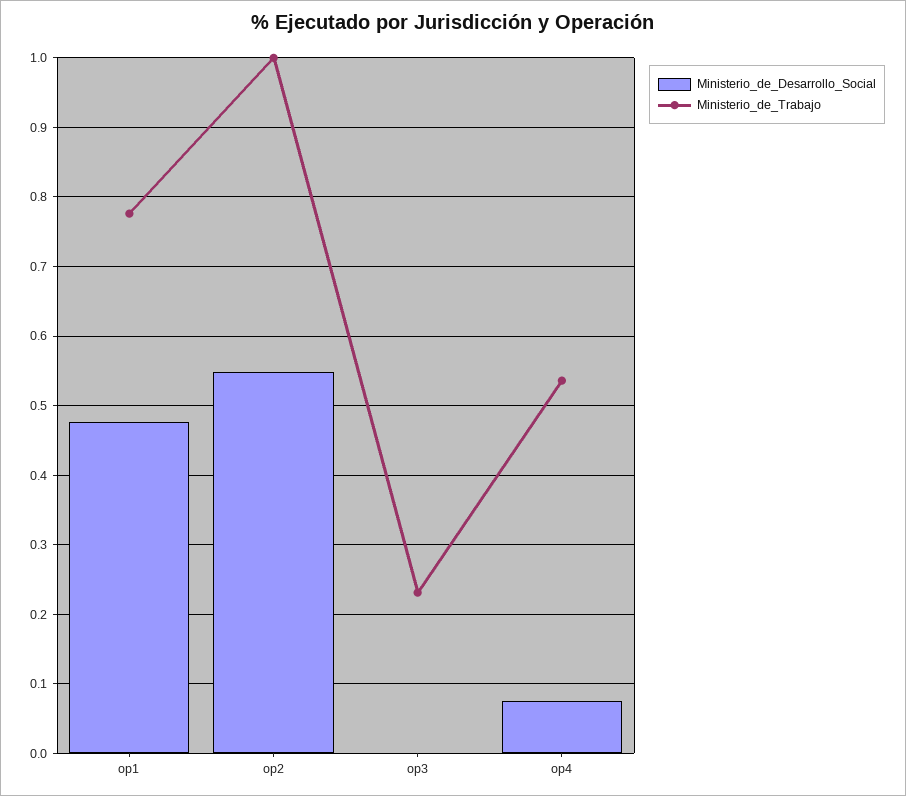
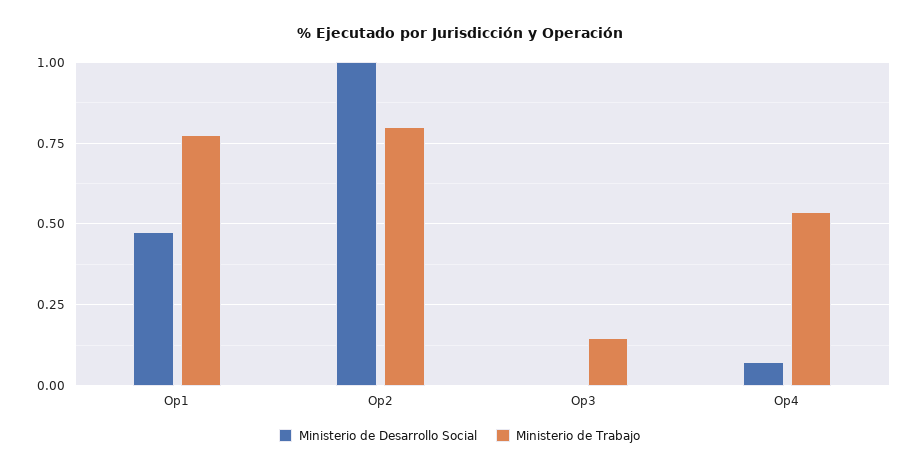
Ministerio_de_Desarrollo_Social, op2: 0.55 -> 1
Ministerio_de_Trabajo, op2: 1 -> 0.8
Ministerio_de_Trabajo, op3: 0.23 -> 0.15

